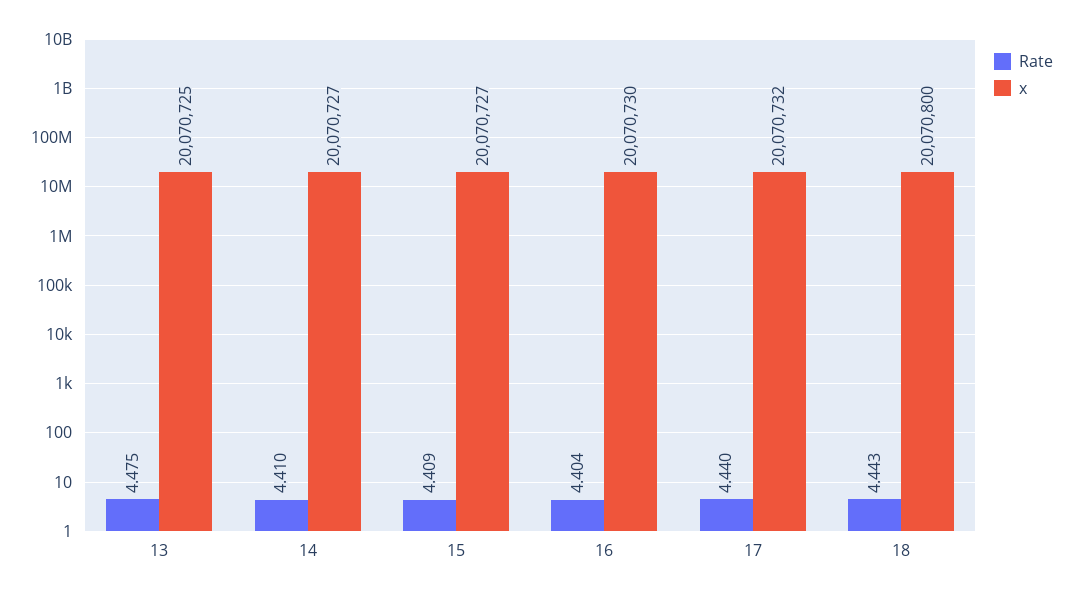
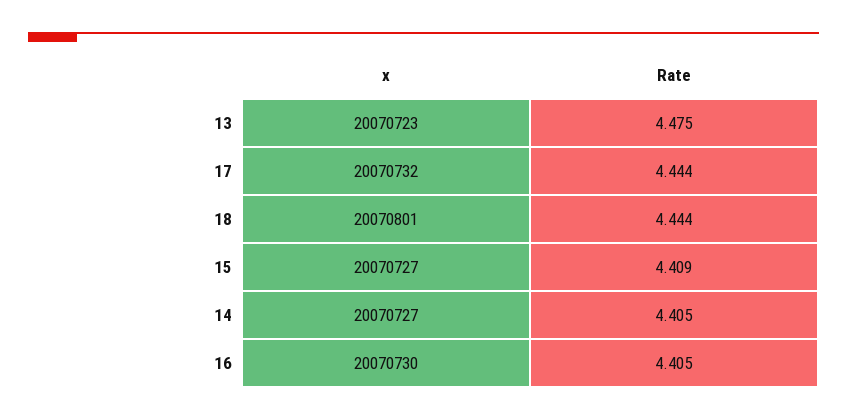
x, 13: 20070725 -> 20070723
Rate, 14: 4.41 -> 4.405
Rate, 16: 4.404 -> 4.405
Rate, 17: 4.44 -> 4.444
Rate, 18: 4.443 -> 4.444
x, 18: 20070800 -> 20070801

